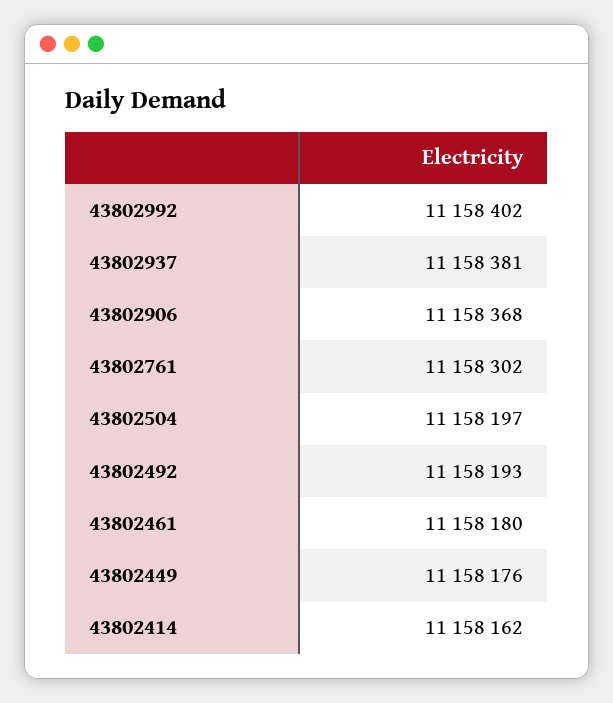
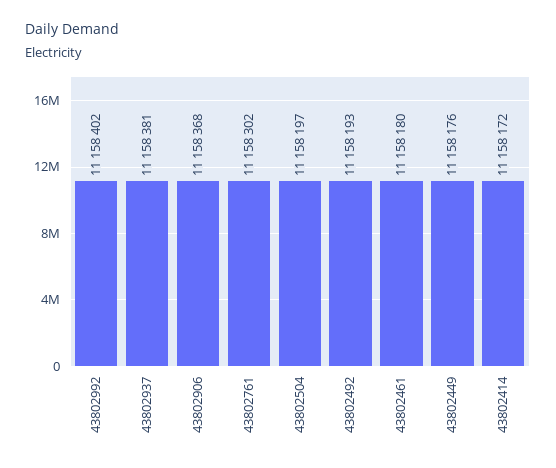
43802414: 11158162 -> 11158172

